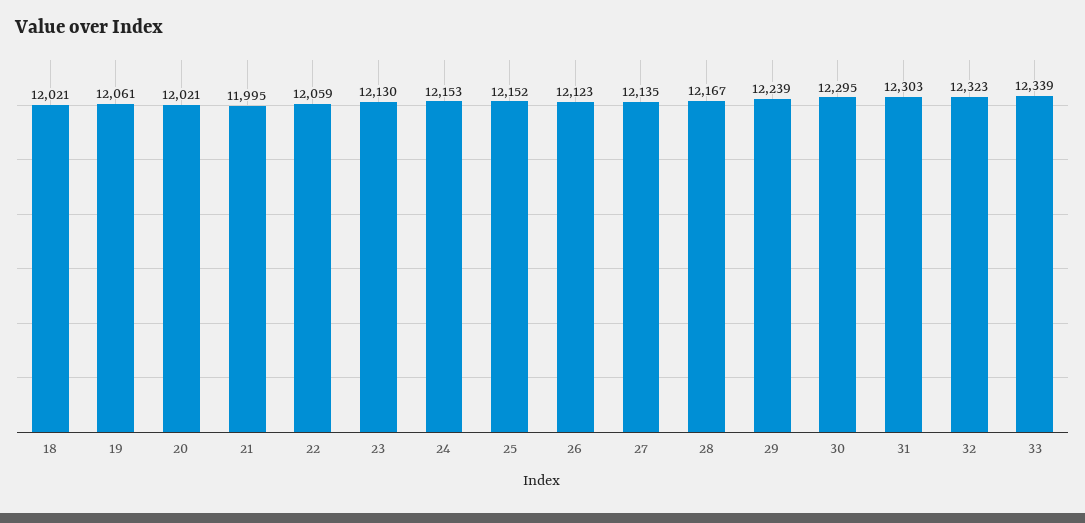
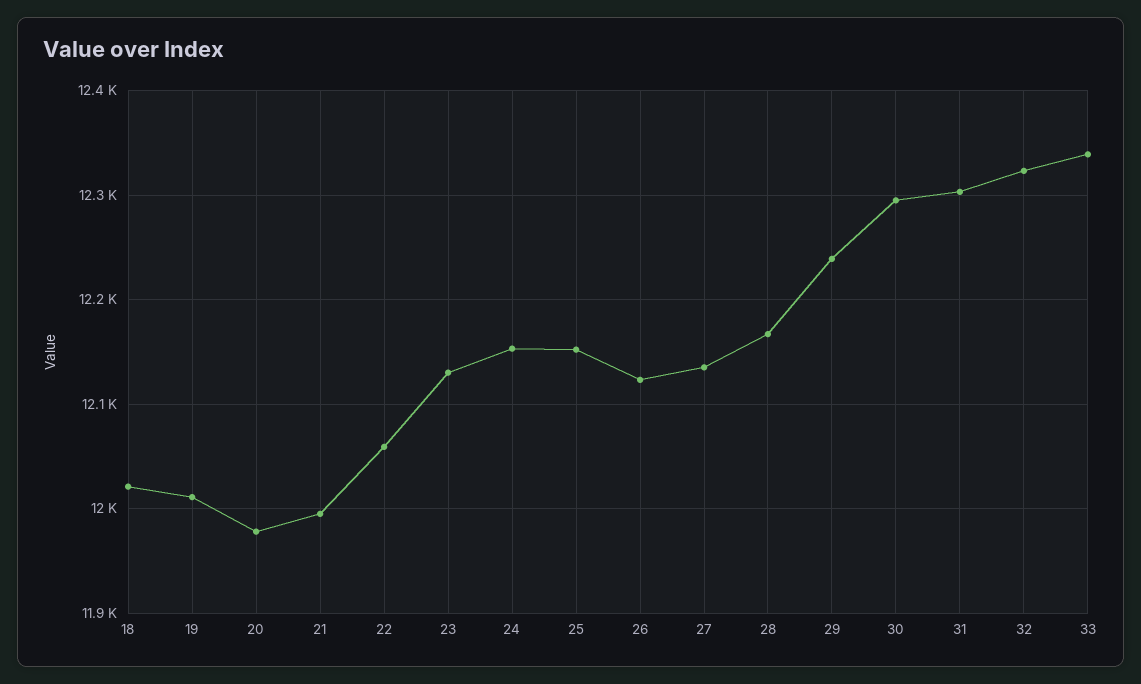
19: 12061 -> 12010
20: 12021 -> 11980

